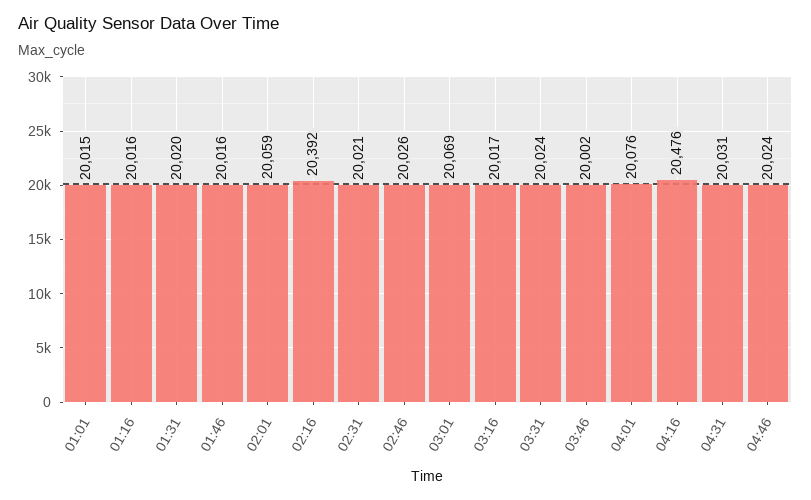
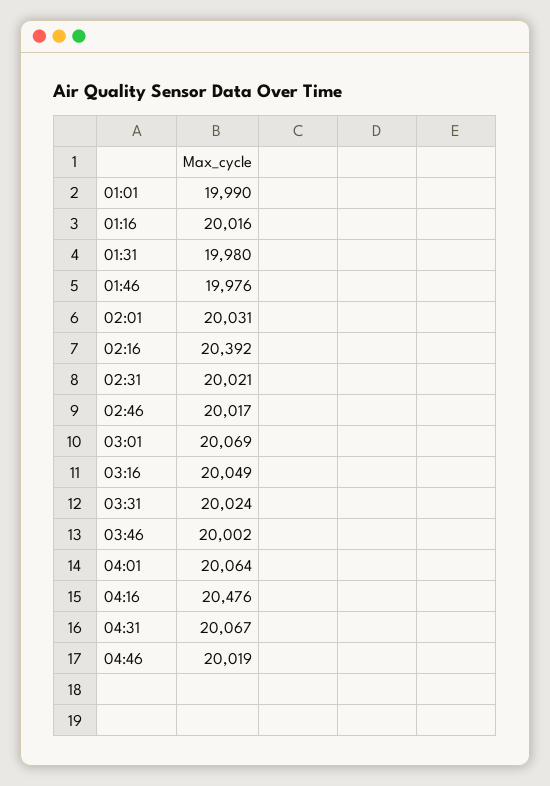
01:01: 20015 -> 19990
01:31: 20020 -> 19980
01:46: 20016 -> 19976
02:01: 20059 -> 20031
02:46: 20026 -> 20017
03:16: 20017 -> 20049
04:01: 20076 -> 20064
04:31: 20031 -> 20067
04:46: 20024 -> 20019

